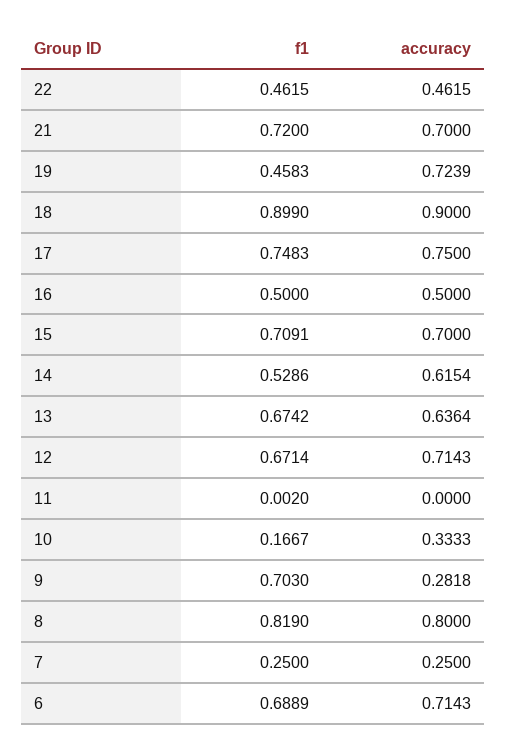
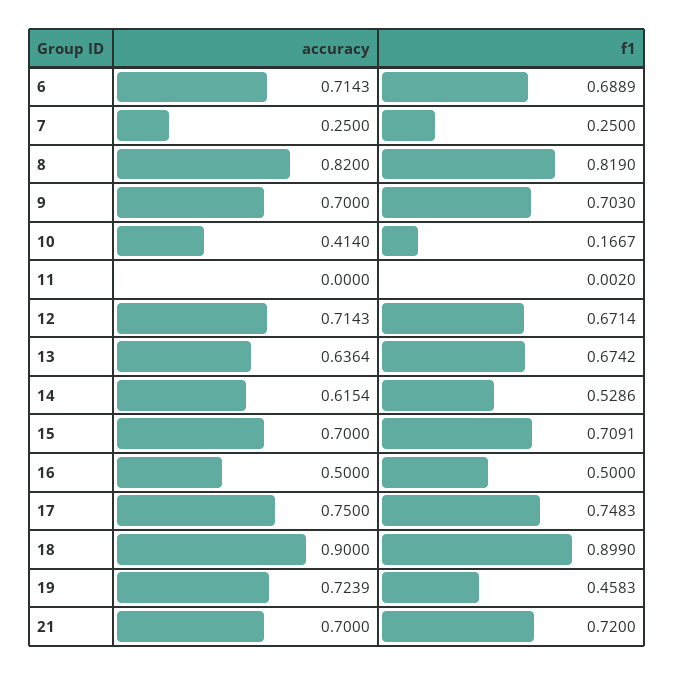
f1, 22: 0.4615 -> none
accuracy, 22: 0.4615 -> none
accuracy, 10: 0.3333 -> 0.414
accuracy, 9: 0.2818 -> 0.7
accuracy, 8: 0.8 -> 0.82

